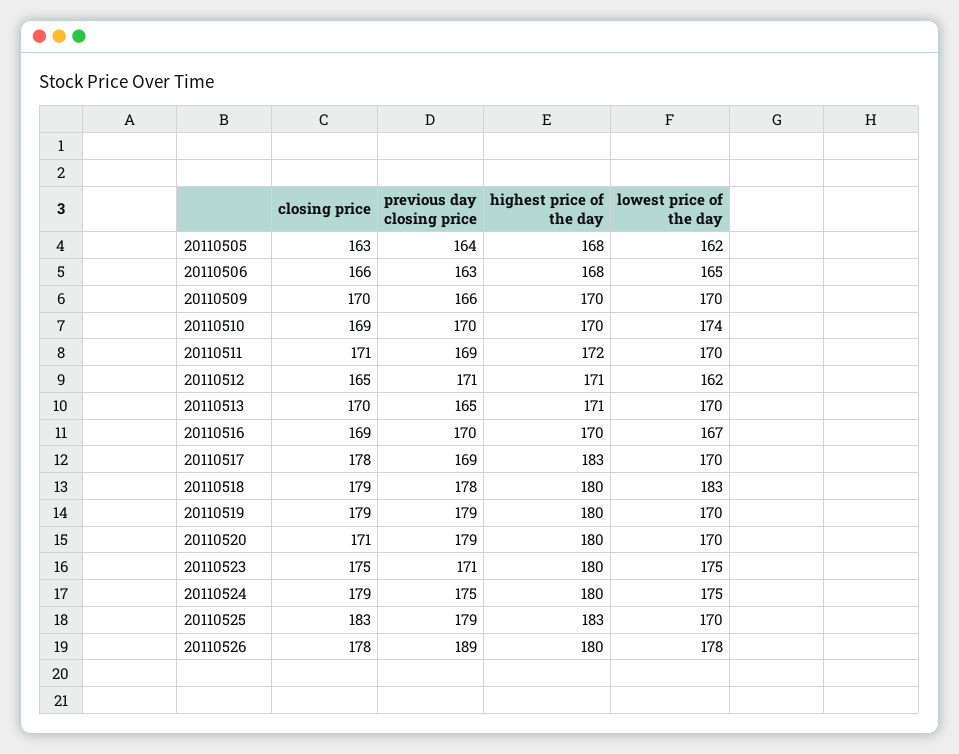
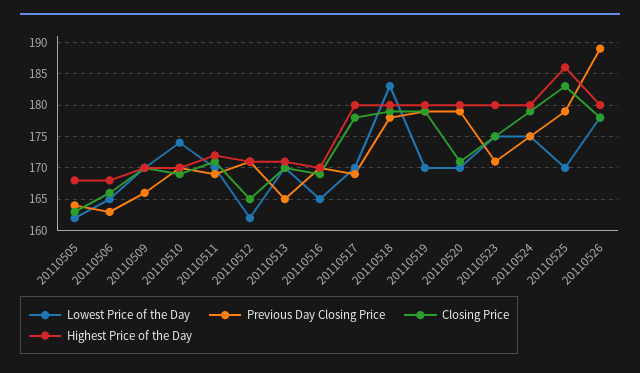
lowest price of the day, 20110516: 167 -> 165
highest price of the day, 20110517: 183 -> 180
highest price of the day, 20110525: 183 -> 186

